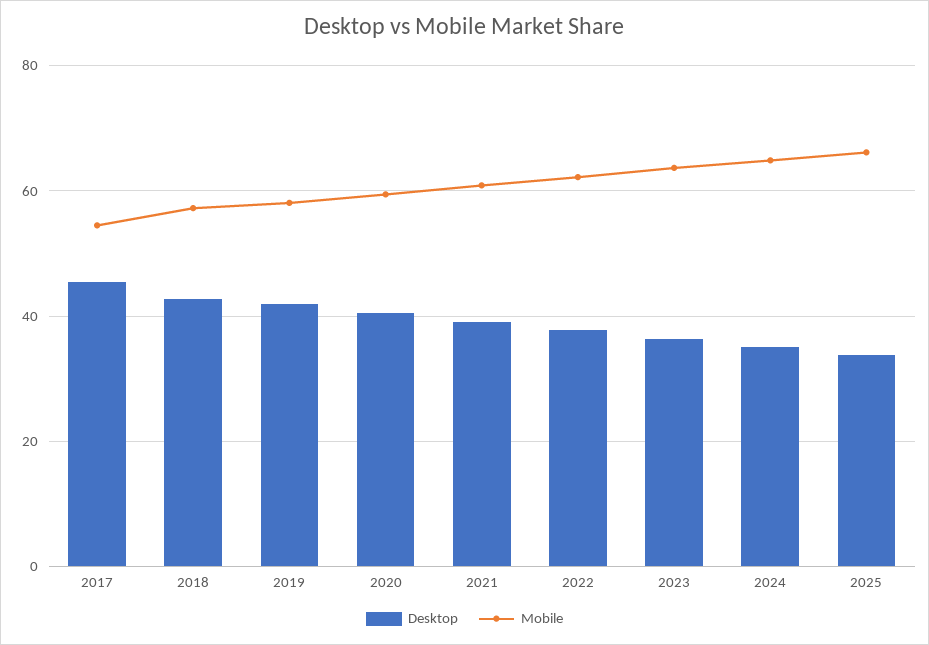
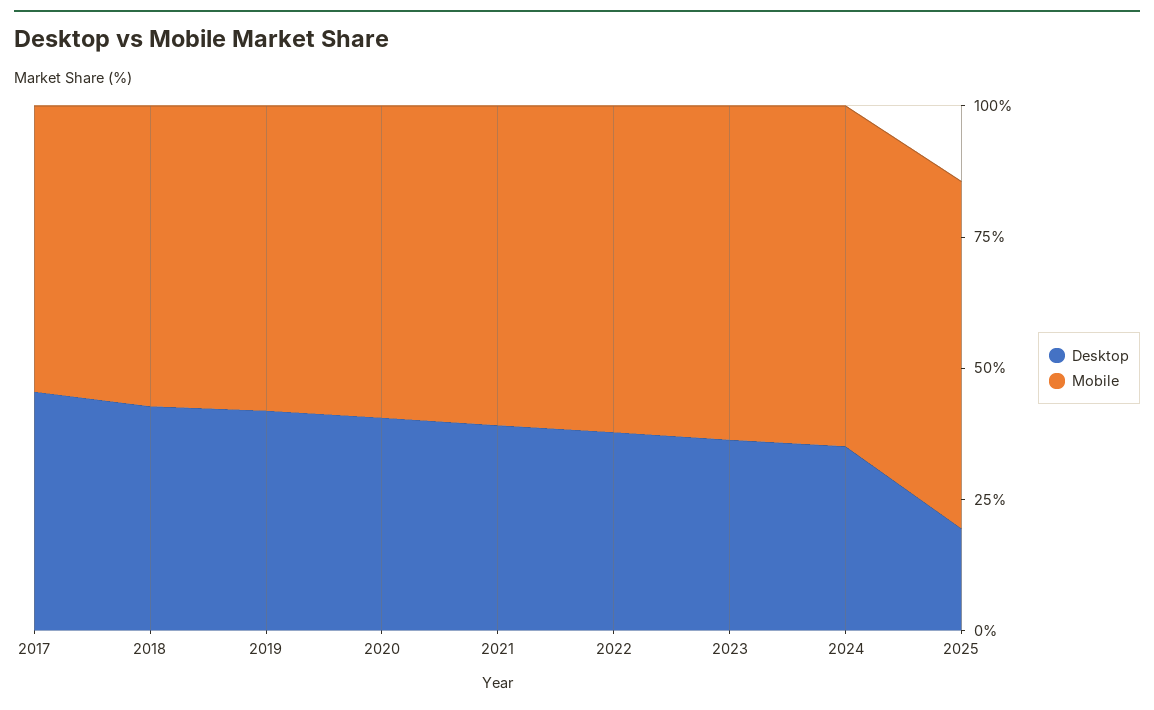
Desktop, 2025: 34 -> 20

